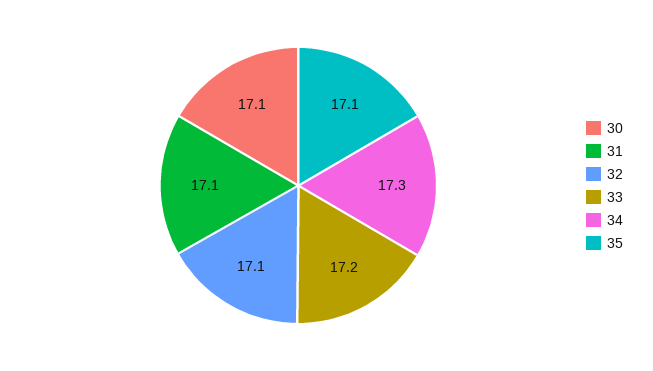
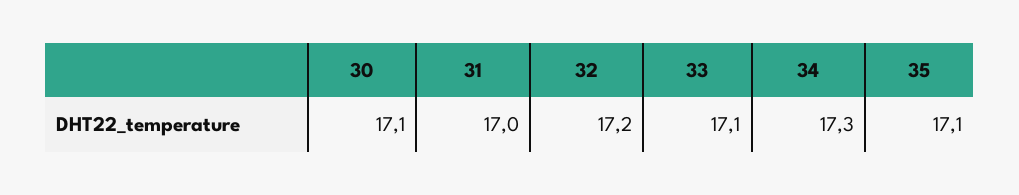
31: 17.1 -> 17
32: 17.1 -> 17.2
33: 17.2 -> 17.1

